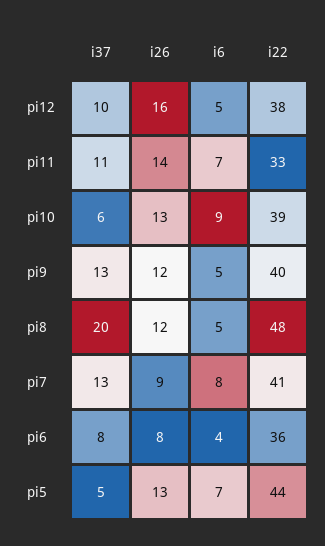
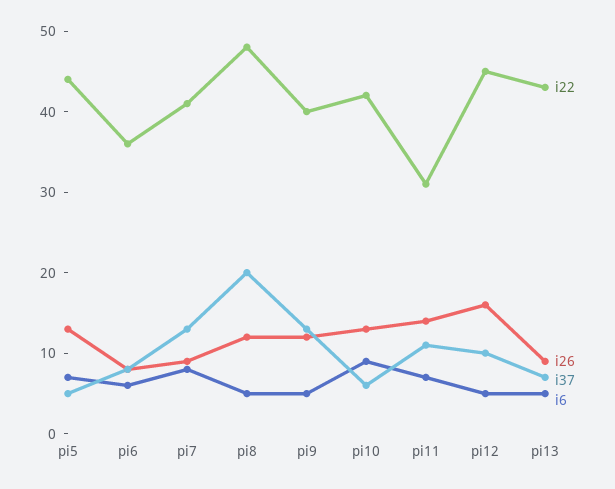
i22, pi12: 38 -> 45
i22, pi11: 33 -> 31
i22, pi10: 39 -> 42
i6, pi6: 4 -> 6
i22, pi13: none -> 43
i26, pi13: none -> 9
i37, pi13: none -> 7
i6, pi13: none -> 5

